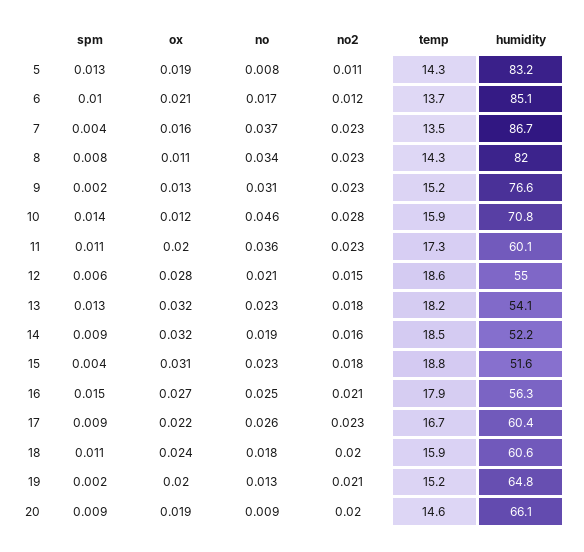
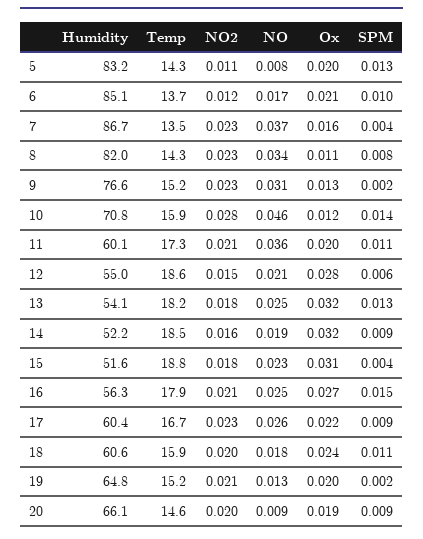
ox, 5: 0.019 -> 0.02
no2, 11: 0.023 -> 0.021
no, 13: 0.023 -> 0.025

